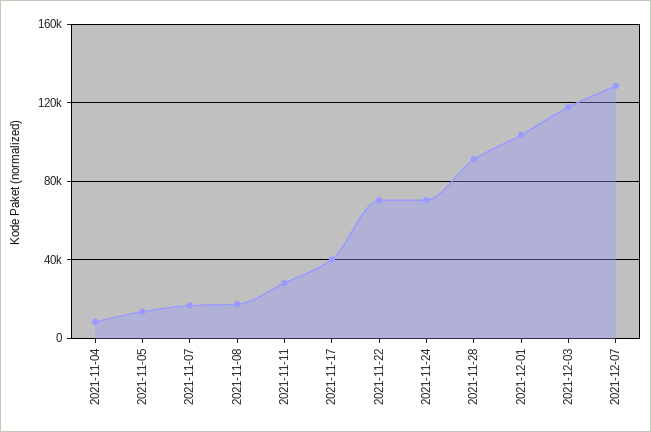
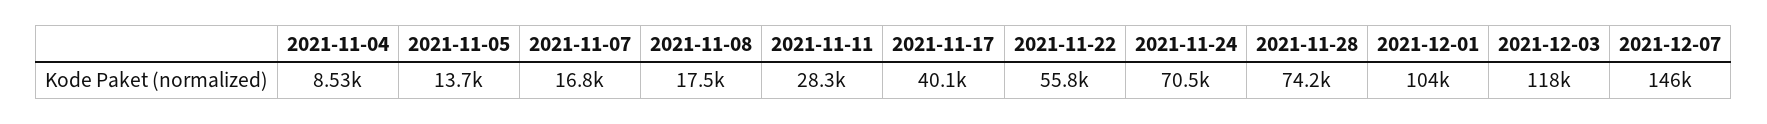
2021-11-22: 70000 -> 55800
2021-11-28: 90000 -> 74200
2021-12-07: 130000 -> 146000

